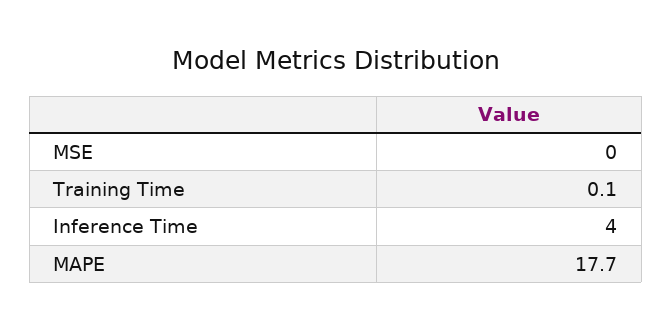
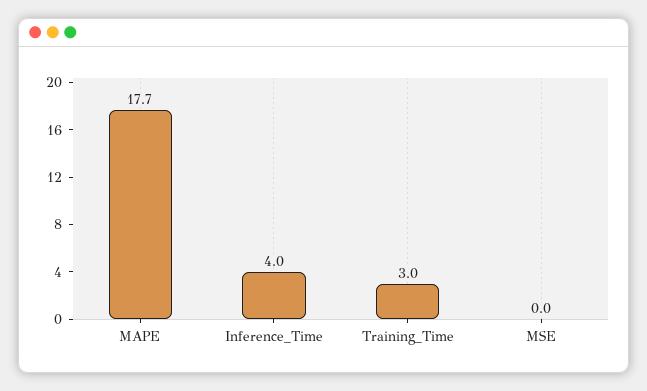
Training Time: 0.1 -> 3

